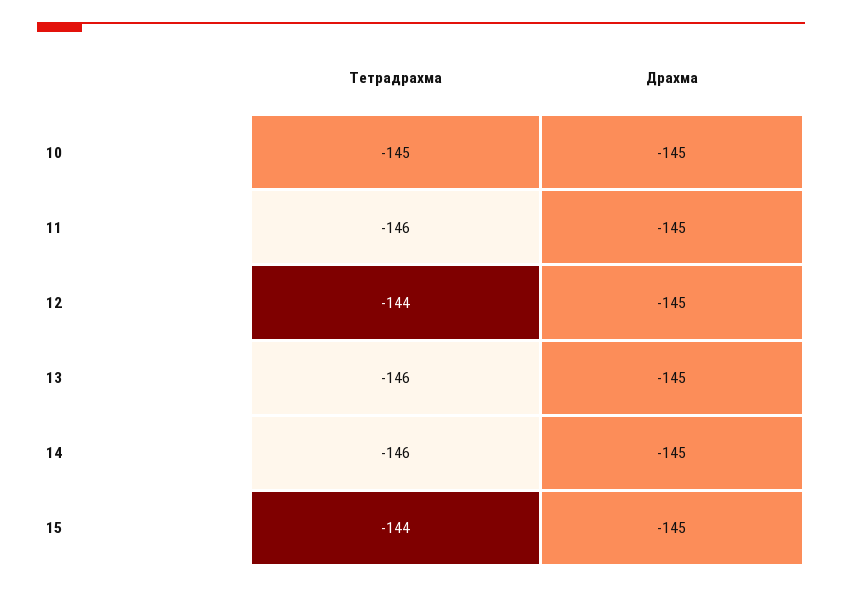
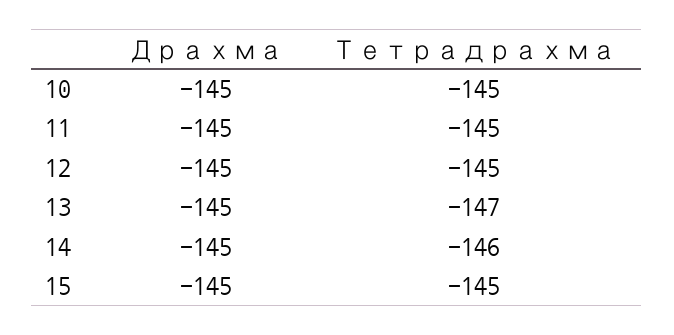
Тетрадрахма, 11: -146 -> -145
Тетрадрахма, 12: -144 -> -145
Тетрадрахма, 13: -146 -> -147
Тетрадрахма, 15: -144 -> -145

